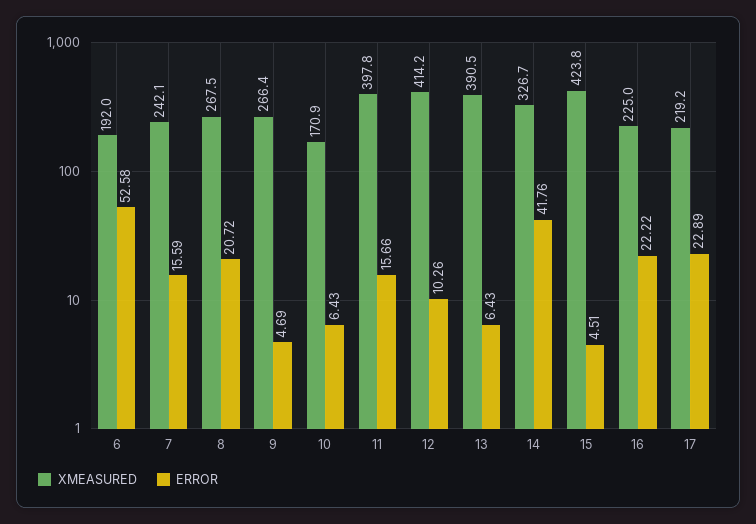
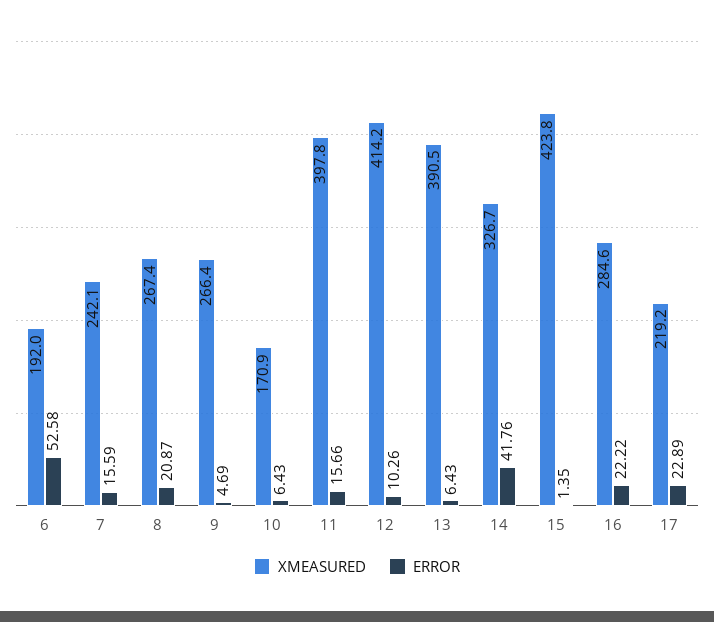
XMEASURED, 8: 267.5 -> 267.4
ERROR, 8: 20.72 -> 20.87
ERROR, 15: 4.51 -> 1.35
XMEASURED, 16: 225 -> 284.6

